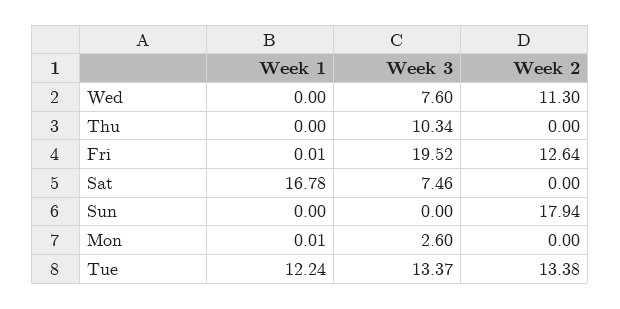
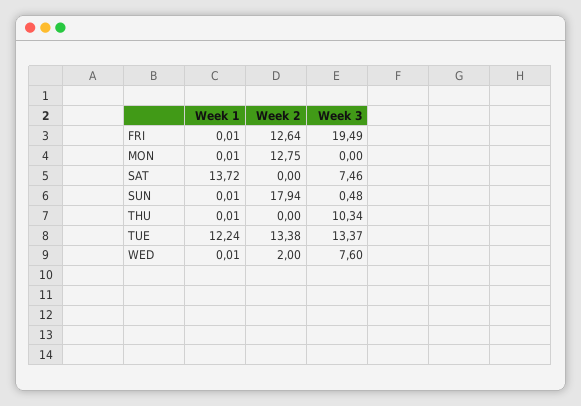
Week 1, Wed: 0 -> 0.01
Week 2, Wed: 11.3 -> 2
Week 1, Thu: 0 -> 0.01
Week 3, Fri: 19.52 -> 19.49
Week 1, Sat: 16.78 -> 13.72
Week 1, Sun: 0 -> 0.01
Week 3, Sun: 0 -> 0.48
Week 3, Mon: 2.6 -> 0
Week 2, Mon: 0 -> 12.75

